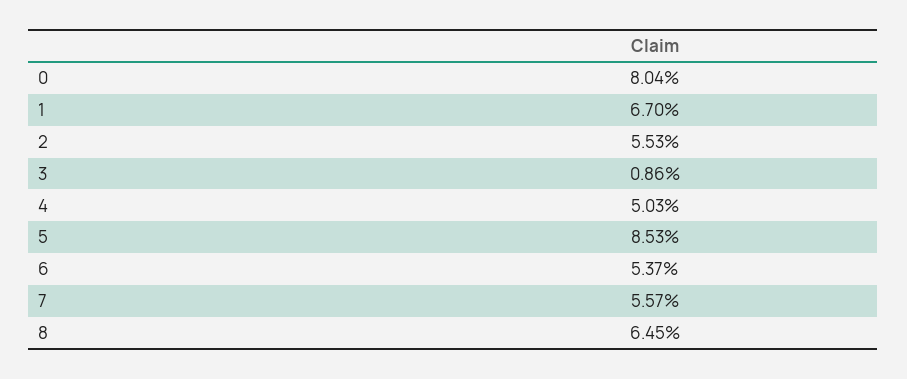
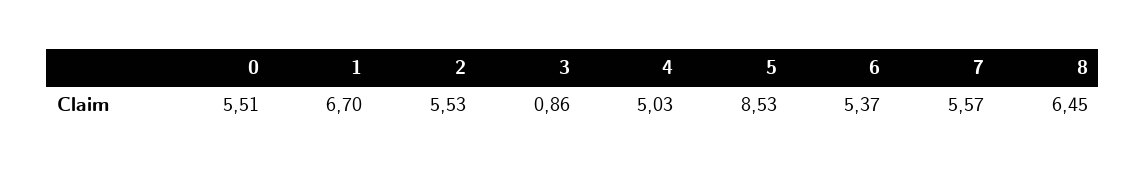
0: 8.04 -> 5.51

